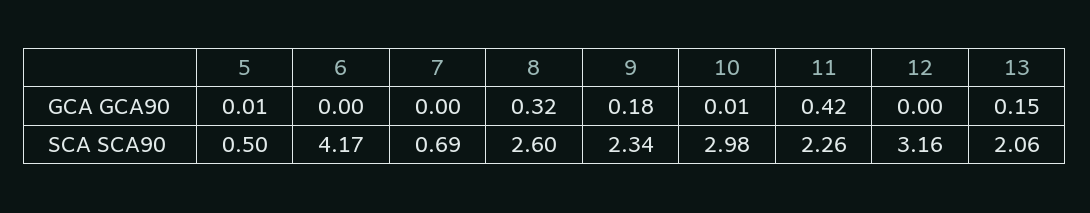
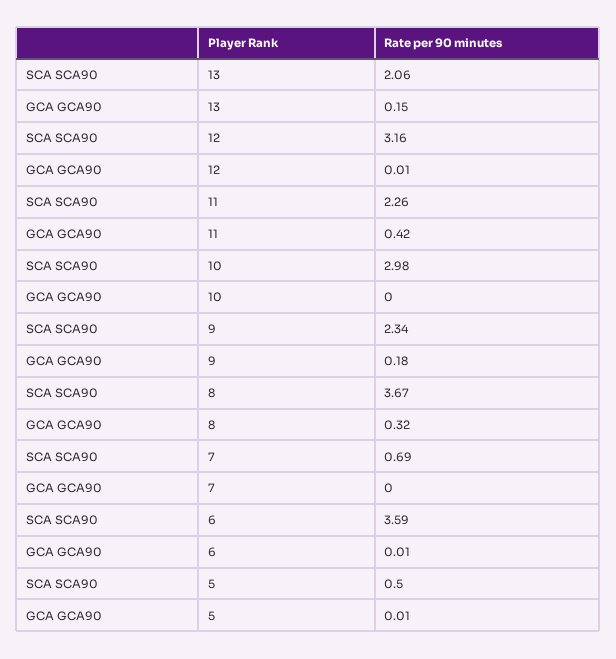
6, GCA GCA90: 0 -> 0.01
10, GCA GCA90: 0.01 -> 0
12, GCA GCA90: 0 -> 0.01
6, SCA SCA90: 4.17 -> 3.59
8, SCA SCA90: 2.6 -> 3.67

